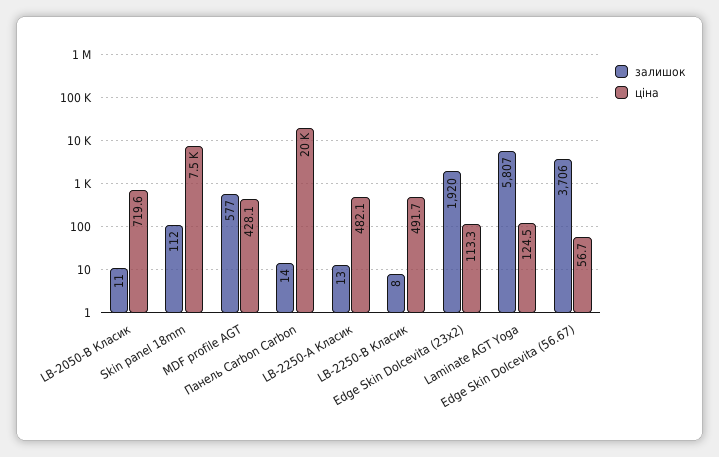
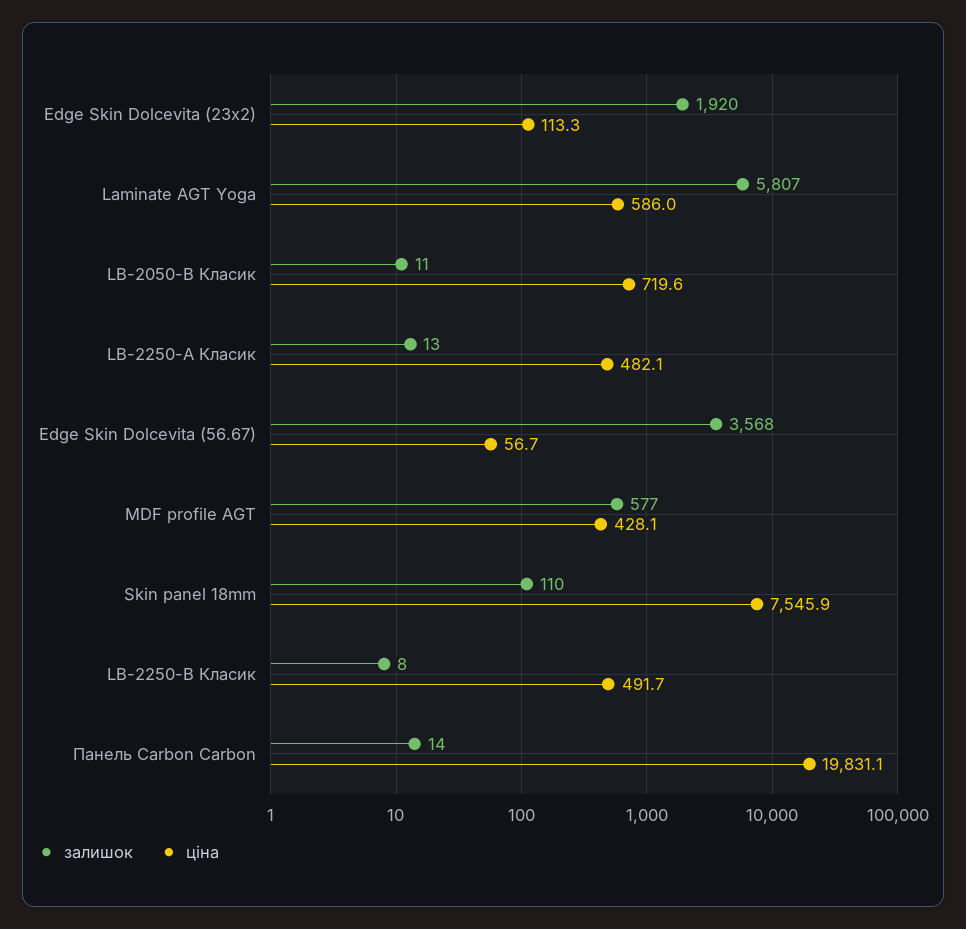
залишок, Skin panel 18mm: 112 -> 110
ціна, Laminate AGT Yoga: 124.5 -> 586
залишок, Edge Skin Dolcevita (56.67): 3706 -> 3568

